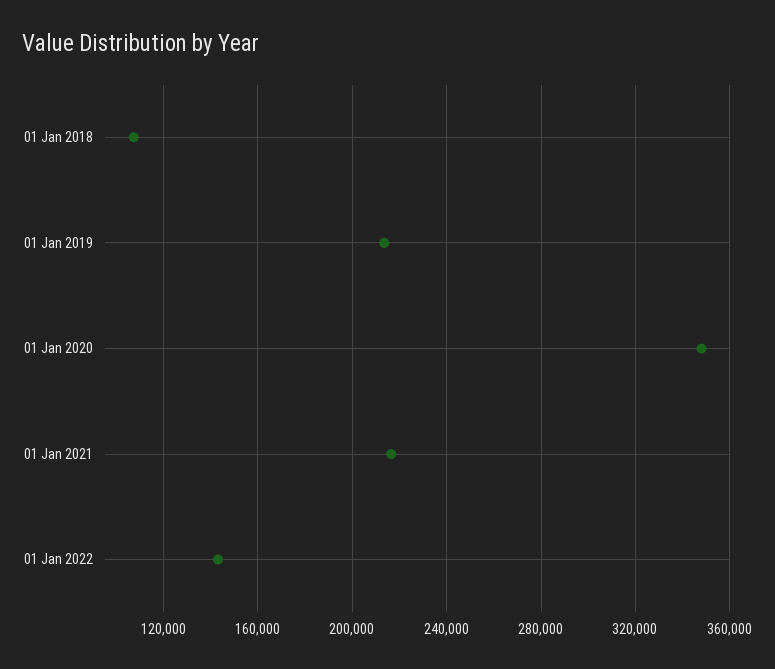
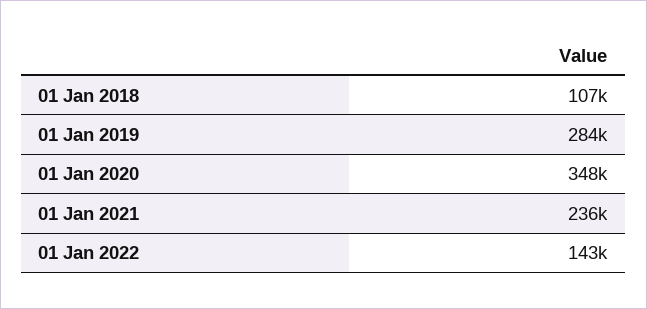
01 Jan 2019: 215000 -> 284000
01 Jan 2021: 215000 -> 236000

